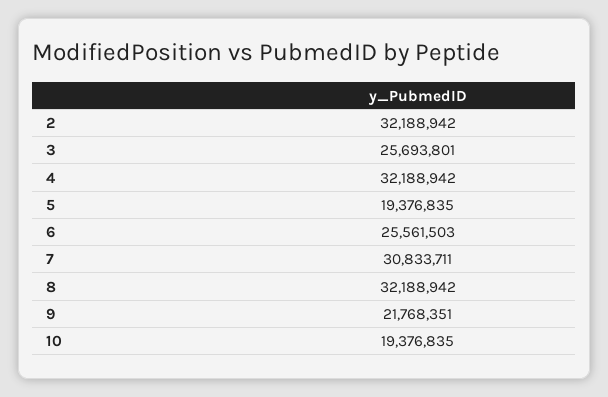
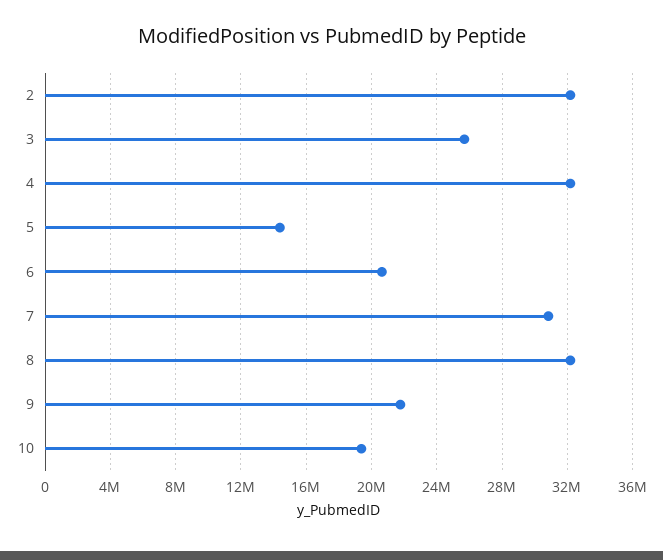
5: 19376835 -> 14500000
6: 25561503 -> 20500000

